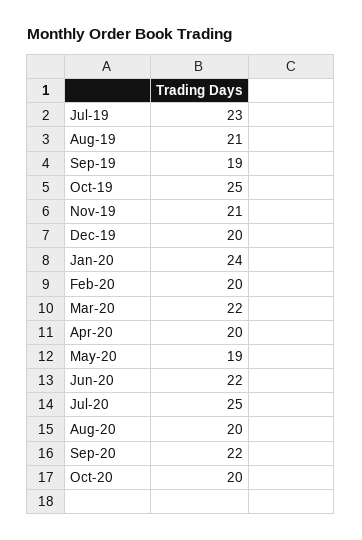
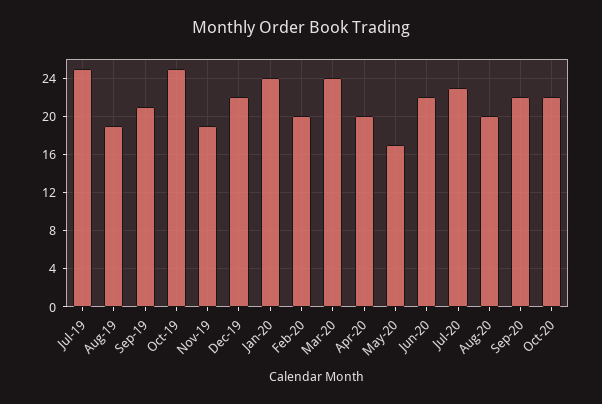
Jul-19: 23 -> 25
Aug-19: 21 -> 19
Sep-19: 19 -> 21
Nov-19: 21 -> 19
Dec-19: 20 -> 22
Mar-20: 22 -> 24
May-20: 19 -> 17
Jul-20: 25 -> 23
Oct-20: 20 -> 22

